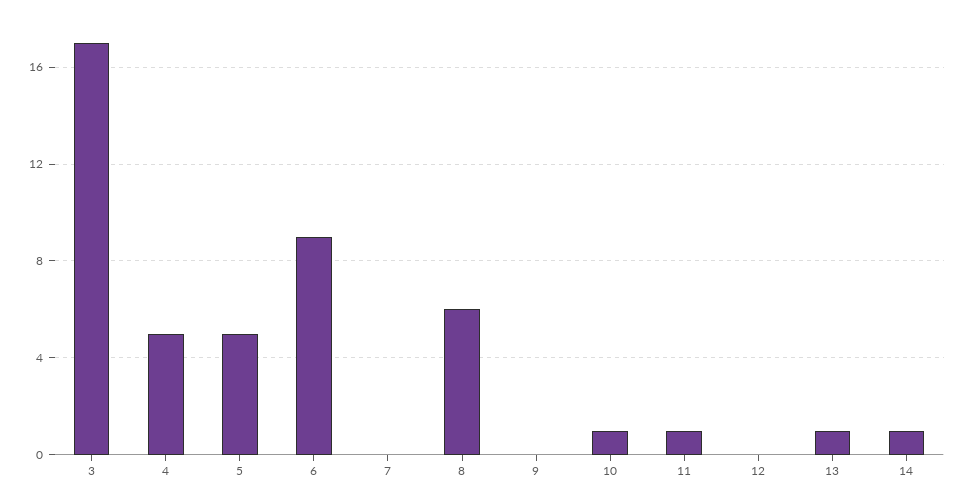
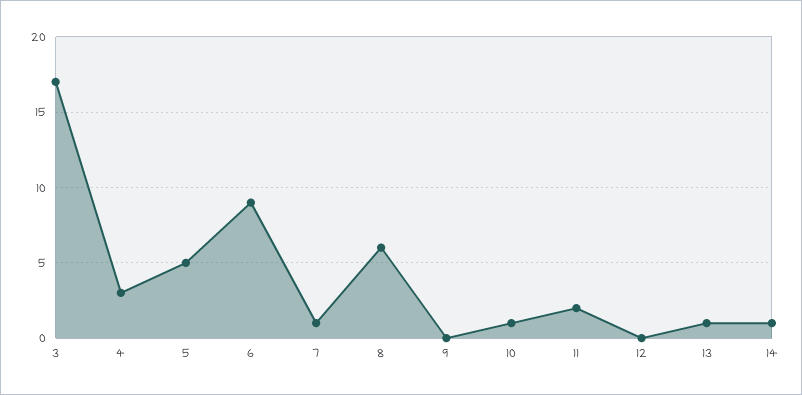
4: 5 -> 3
7: 0 -> 1
11: 1 -> 2

